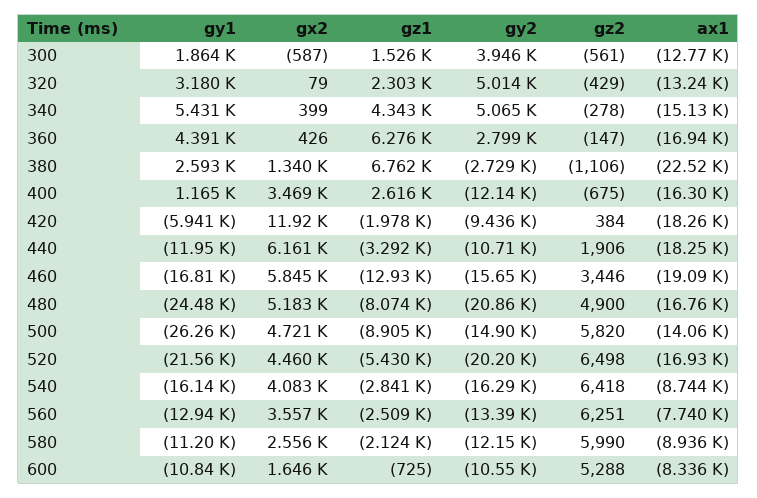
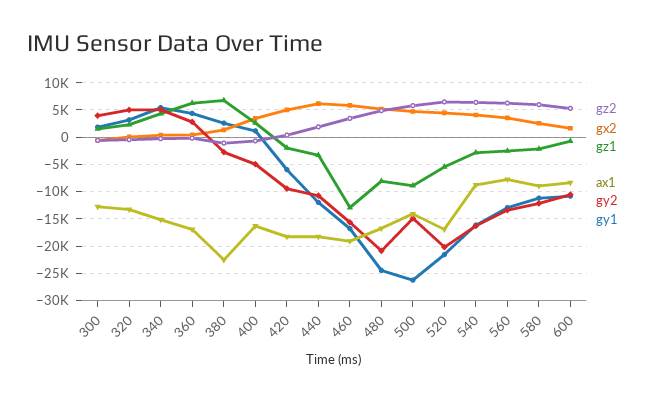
gy2, 400: -12140 -> -5000
gx2, 420: 11920 -> 5000

